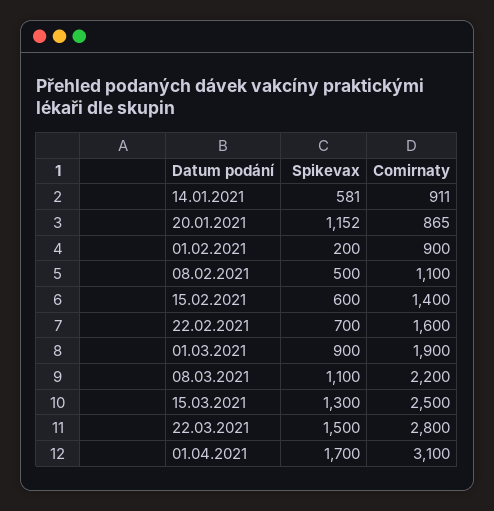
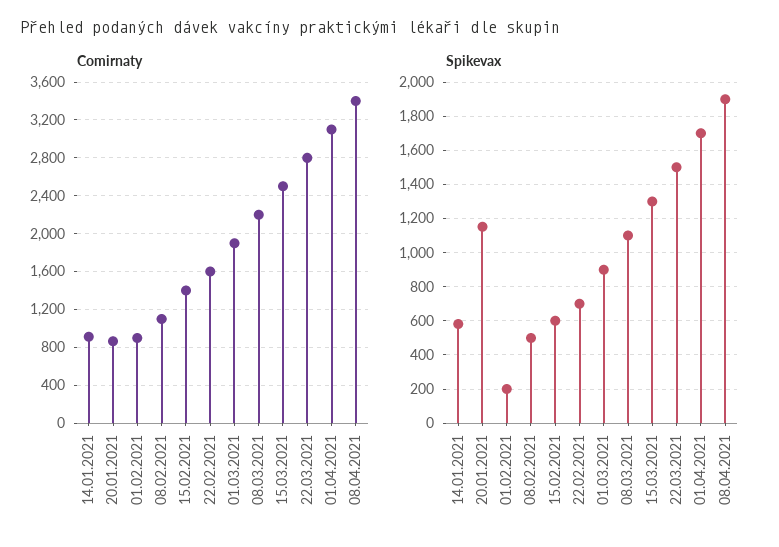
Comirnaty, 08.04.2021: none -> 3400
Spikevax, 08.04.2021: none -> 1900

